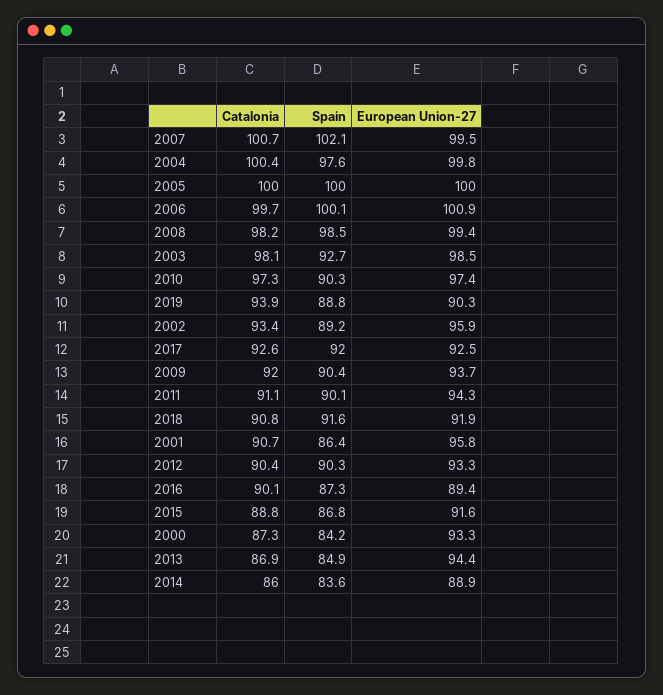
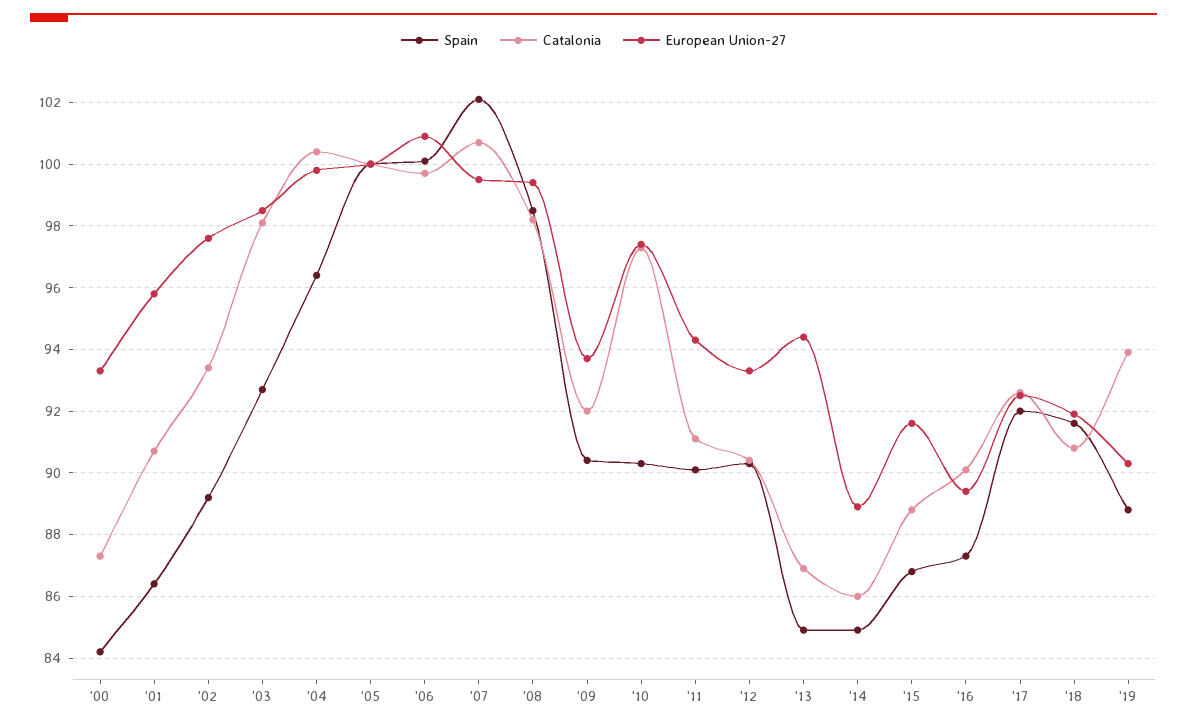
Spain, 2004: 97.6 -> 96.5
European Union-27, 2002: 95.9 -> 97.5
Spain, 2014: 83.6 -> 85

